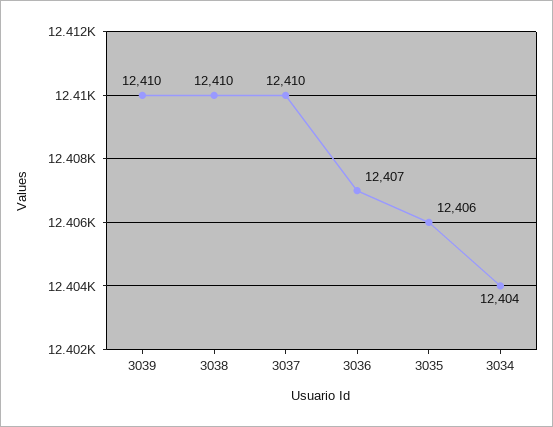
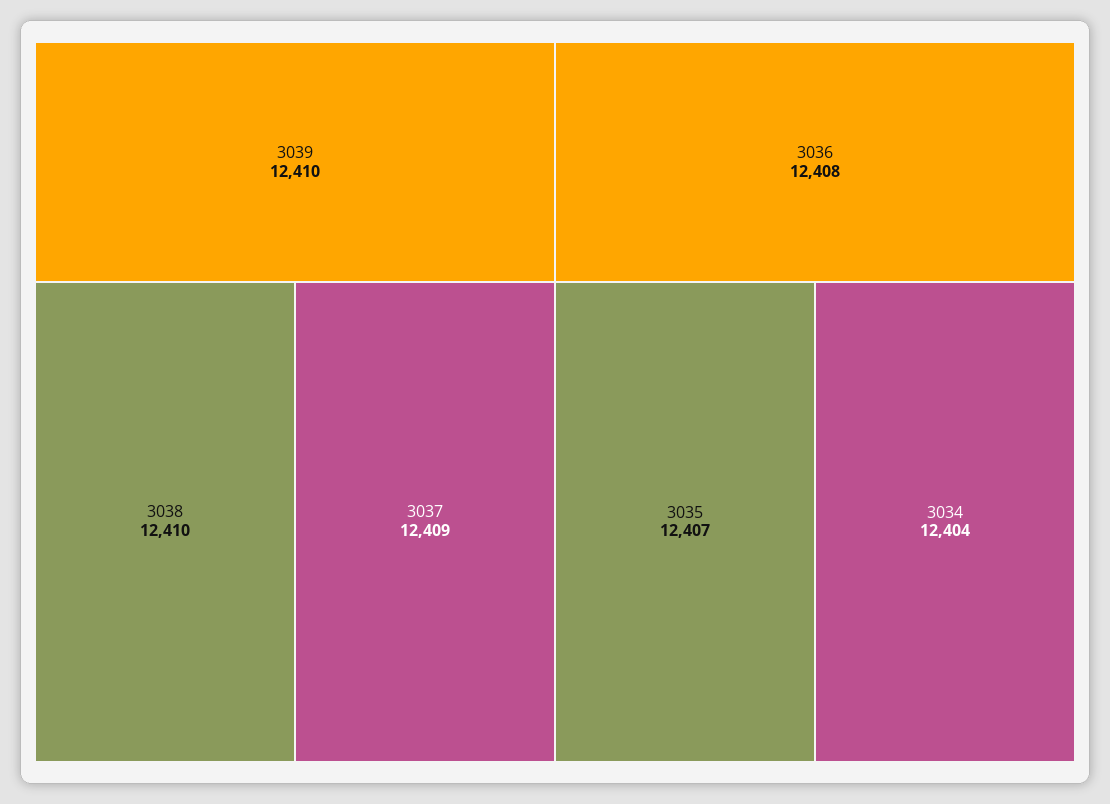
3037: 12410 -> 12409
3036: 12407 -> 12408
3035: 12406 -> 12407

